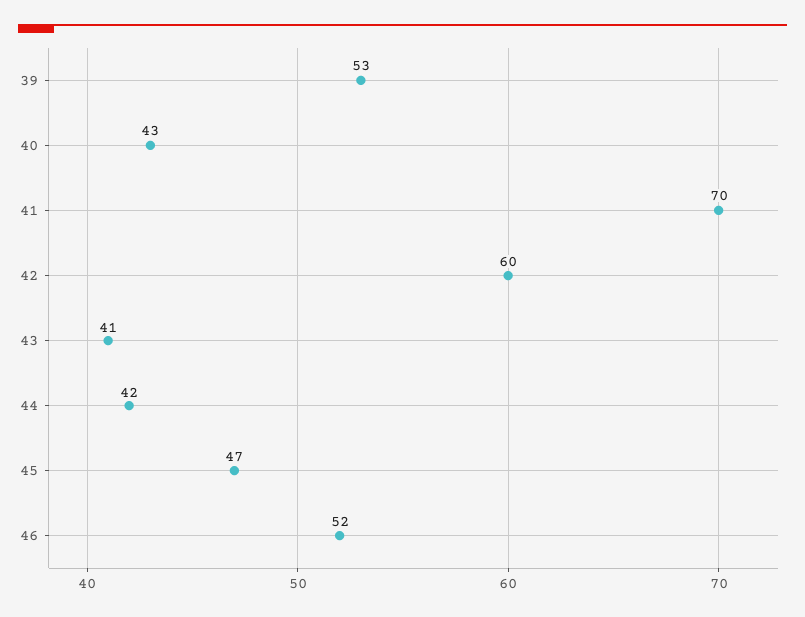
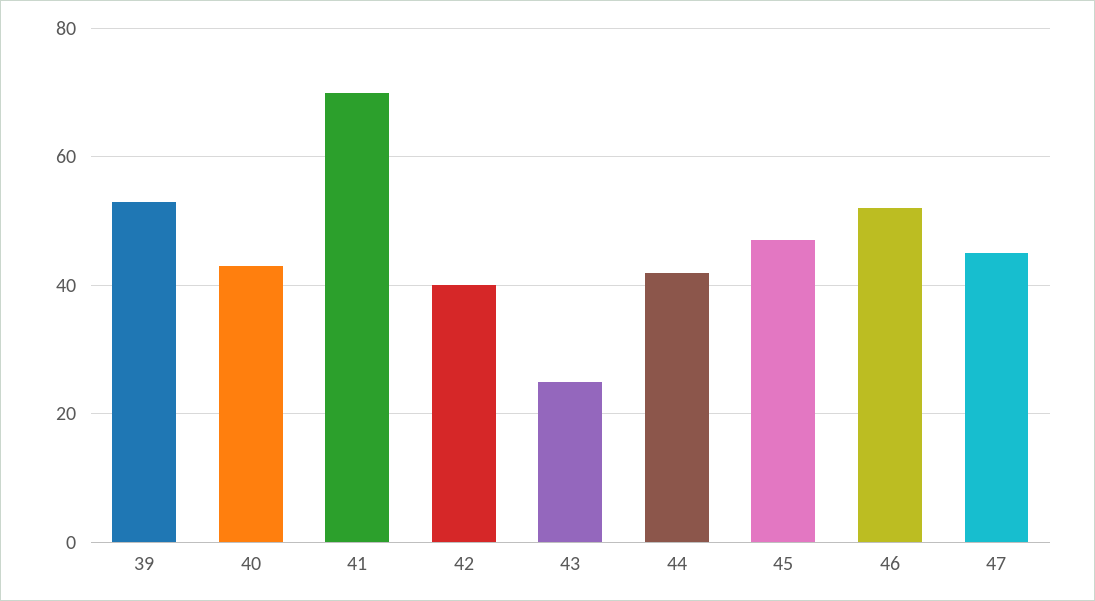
42: 60 -> 40
43: 41 -> 25
47: none -> 45

